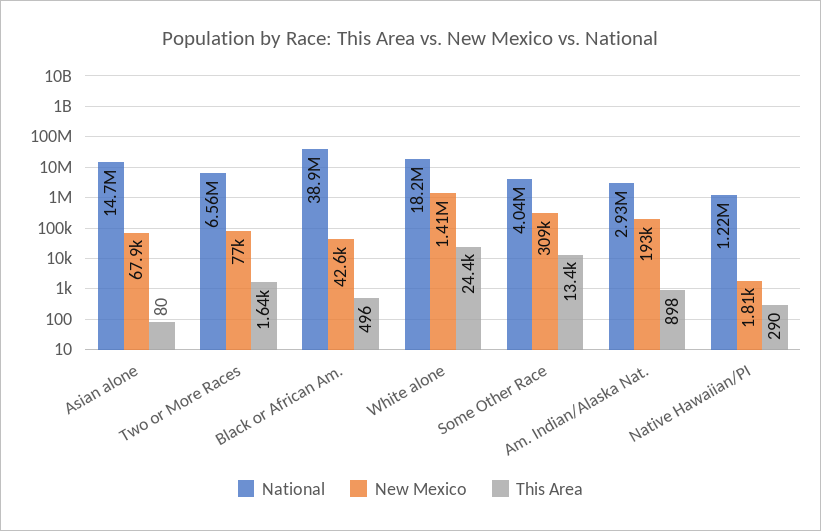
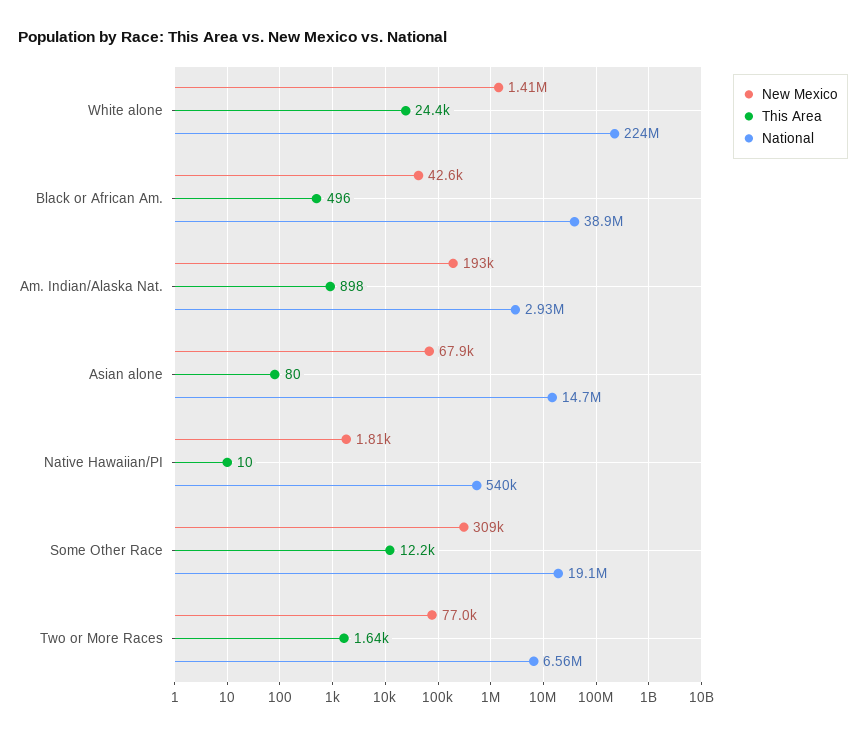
National, White alone: 18200000 -> 224000000
National, Some Other Race: 4040000 -> 19100000
This Area, Some Other Race: 13400 -> 12200
National, Native Hawaiian/PI: 1220000 -> 540000
This Area, Native Hawaiian/PI: 290 -> 10

